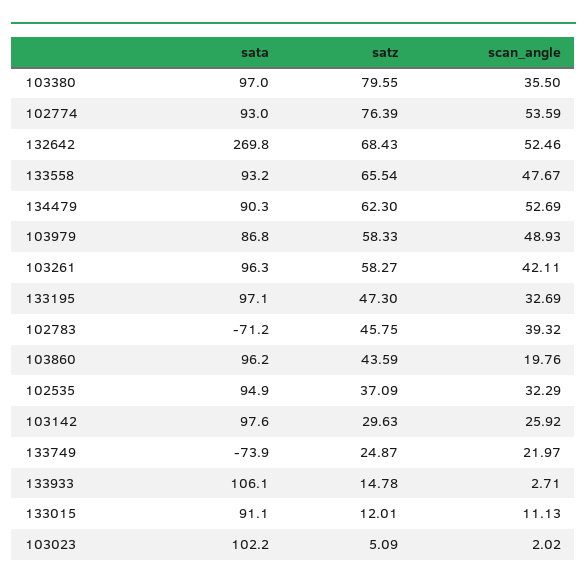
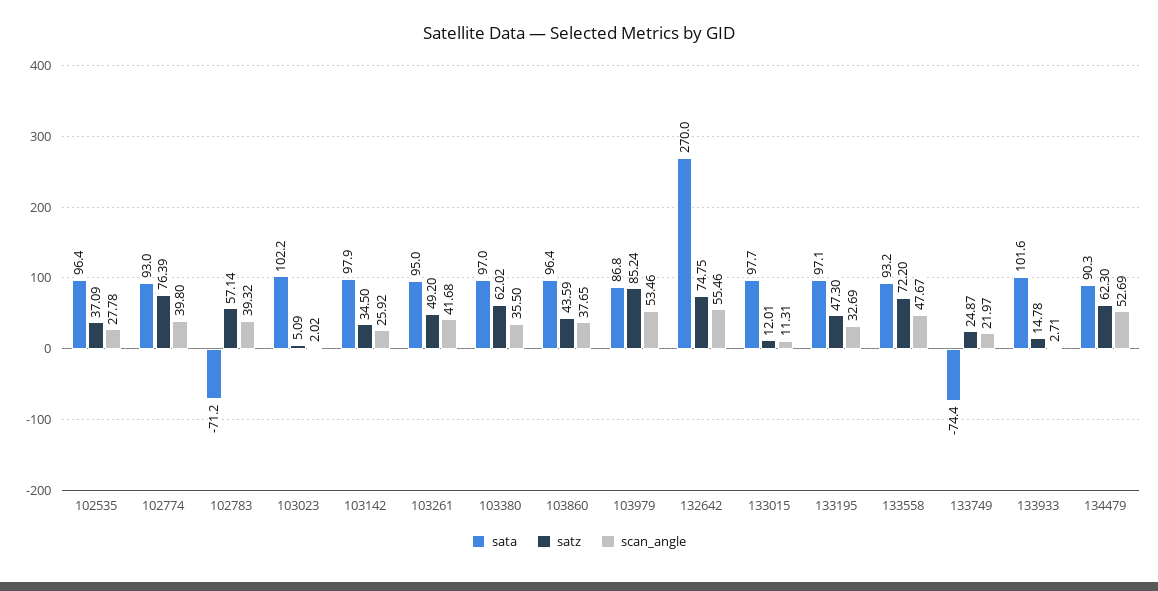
satz, 103380: 79.55 -> 62.02
scan_angle, 102774: 53.59 -> 39.8
sata, 132642: 269.8 -> 270
satz, 132642: 68.43 -> 74.75
scan_angle, 132642: 52.46 -> 55.46
satz, 133558: 65.54 -> 72.2
satz, 103979: 58.33 -> 85.24
scan_angle, 103979: 48.93 -> 53.46
sata, 103261: 96.3 -> 95
satz, 103261: 58.27 -> 49.2
scan_angle, 103261: 42.11 -> 41.68
satz, 102783: 45.75 -> 57.14
sata, 103860: 96.2 -> 96.4
scan_angle, 103860: 19.76 -> 37.65
sata, 102535: 94.9 -> 96.4
scan_angle, 102535: 32.29 -> 27.78
sata, 103142: 97.6 -> 97.9
satz, 103142: 29.63 -> 34.5
sata, 133749: -73.9 -> -74.4
sata, 133933: 106.1 -> 101.6
sata, 133015: 91.1 -> 97.7
scan_angle, 133015: 11.13 -> 11.31

